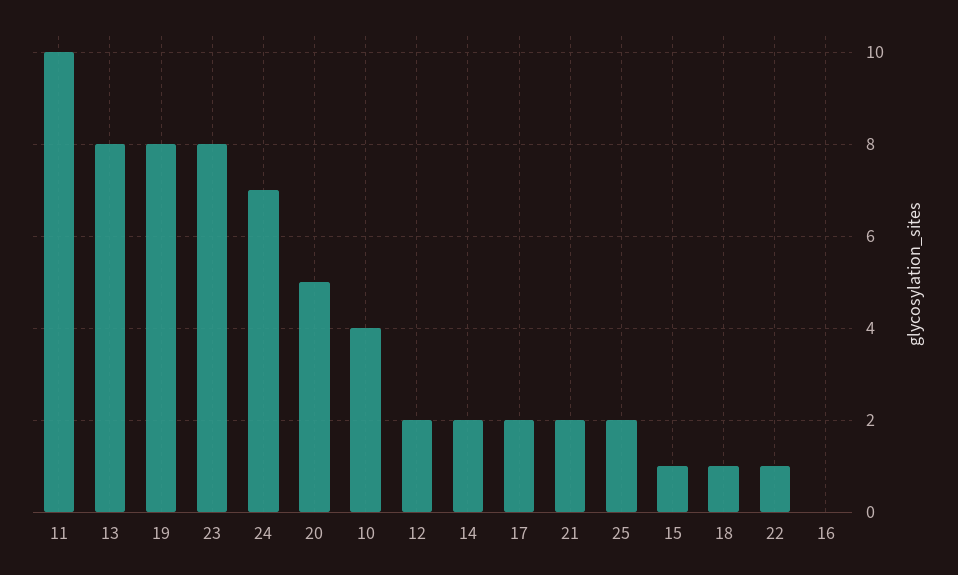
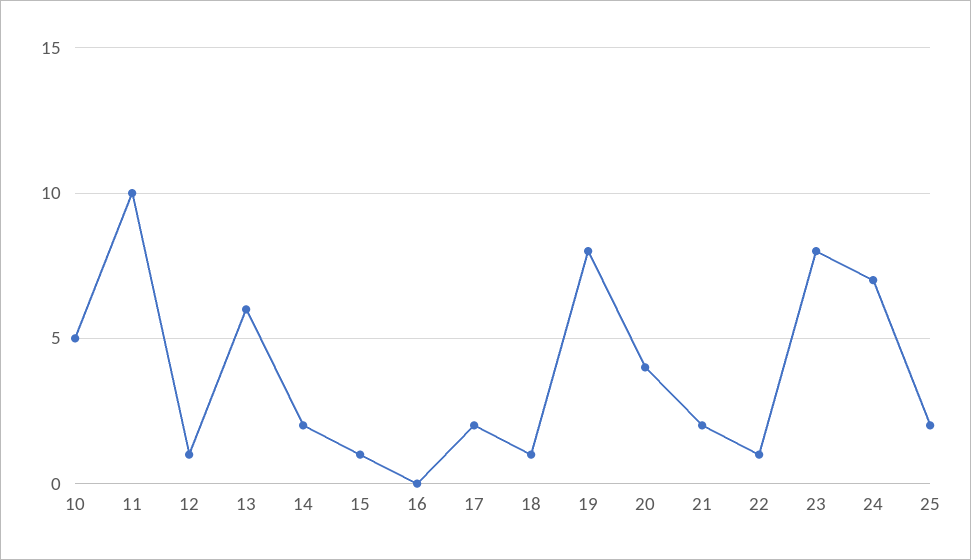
13: 8 -> 6
20: 5 -> 4
10: 4 -> 5
12: 2 -> 1

